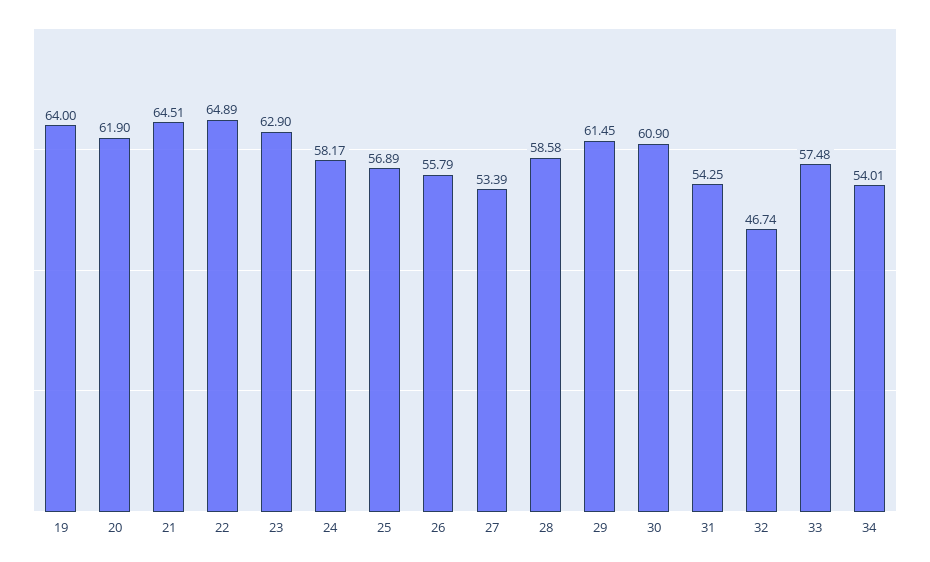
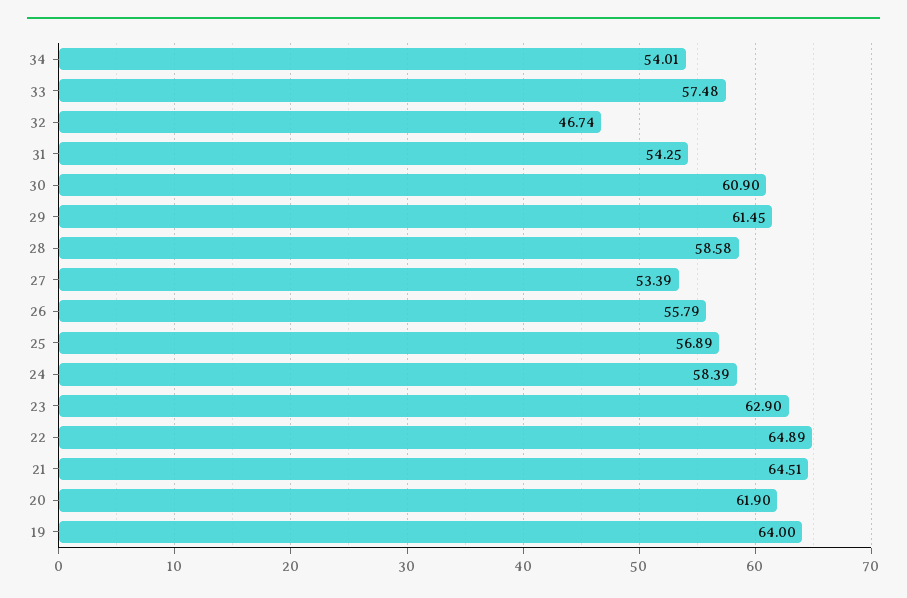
24: 58.17 -> 58.39

